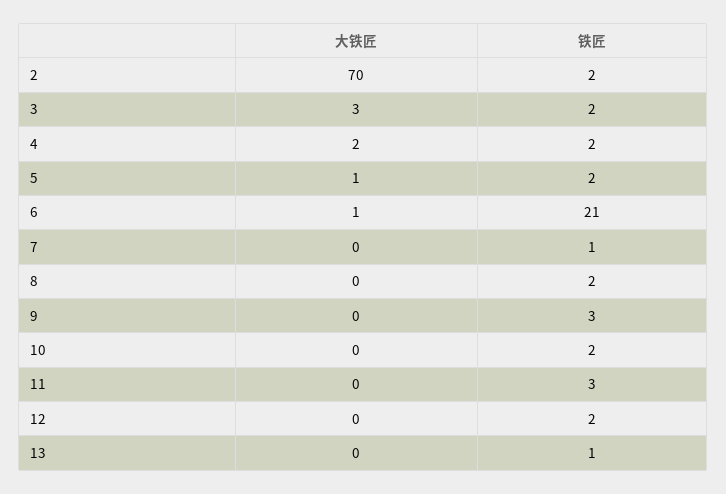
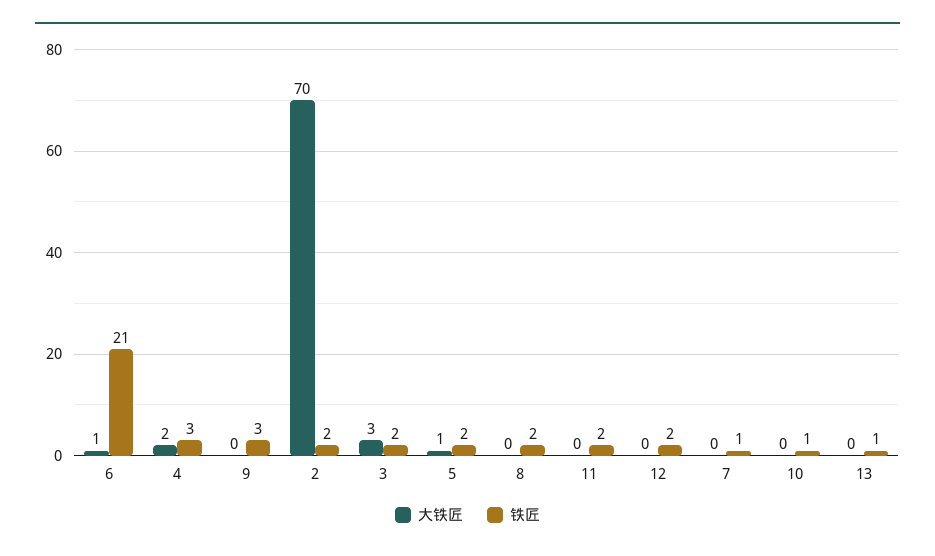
铁匠, 4: 2 -> 3
铁匠, 10: 2 -> 1
铁匠, 11: 3 -> 2

